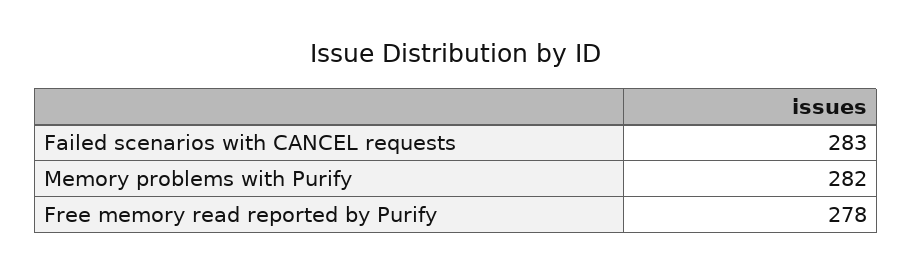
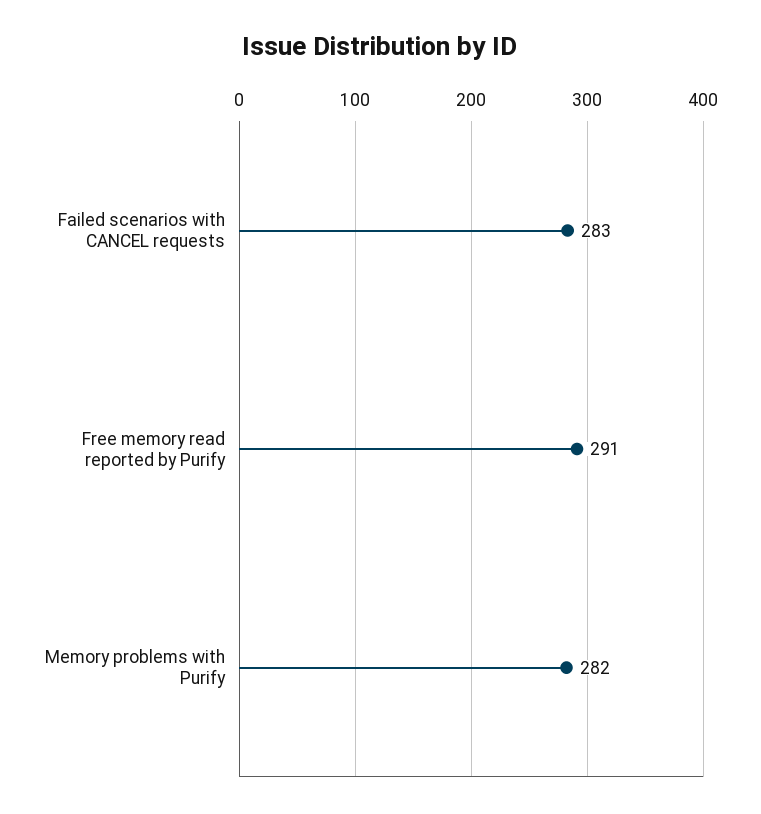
Free memory read reported by Purify: 278 -> 291

